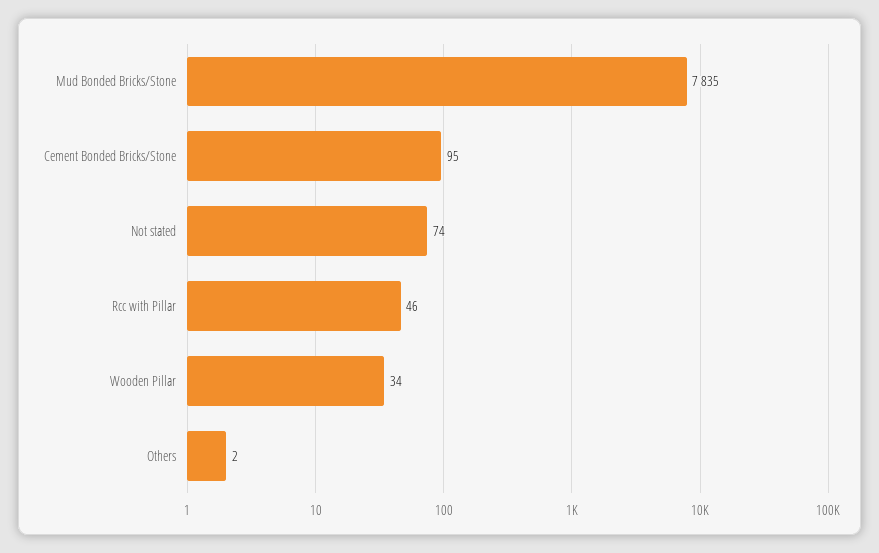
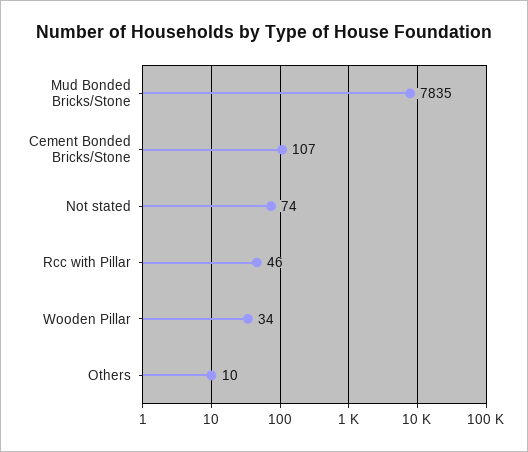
Cement Bonded Bricks/Stone: 95 -> 107
Others: 2 -> 10

